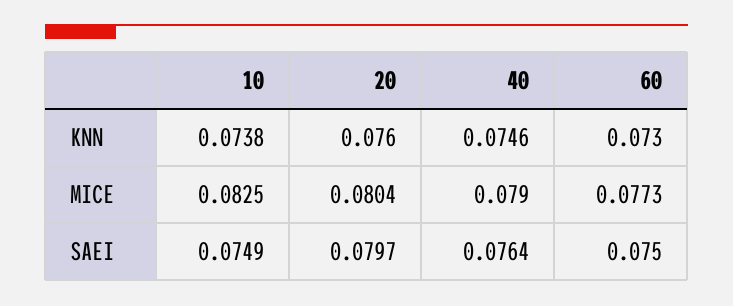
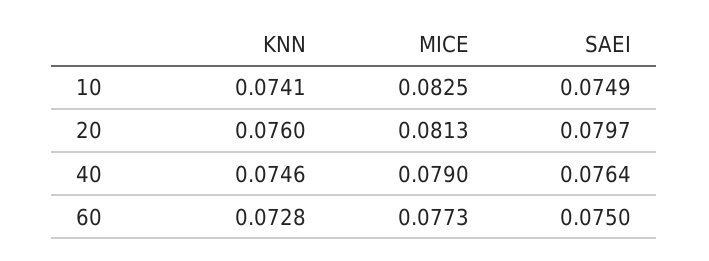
10, KNN: 0.0738 -> 0.0741
60, KNN: 0.073 -> 0.0728
20, MICE: 0.0804 -> 0.0813

